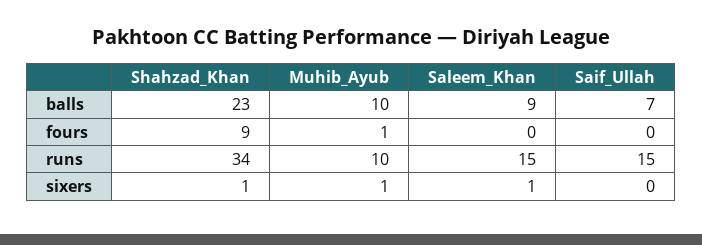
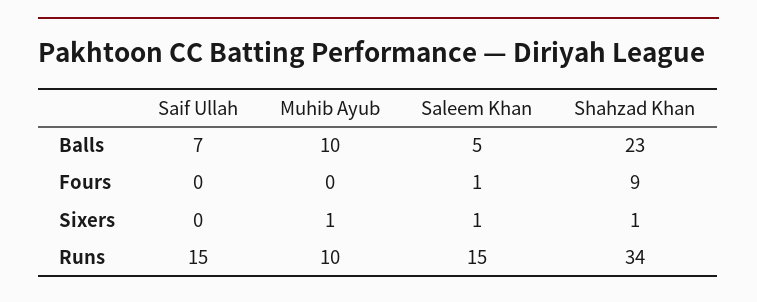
Saleem_Khan, balls: 9 -> 5
Muhib_Ayub, fours: 1 -> 0
Saleem_Khan, fours: 0 -> 1

